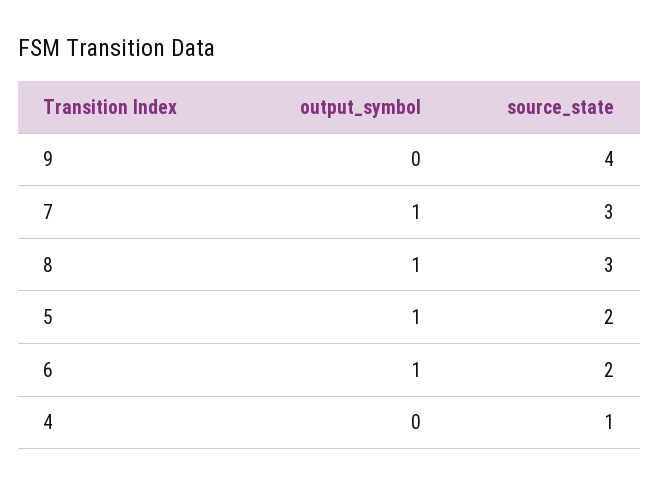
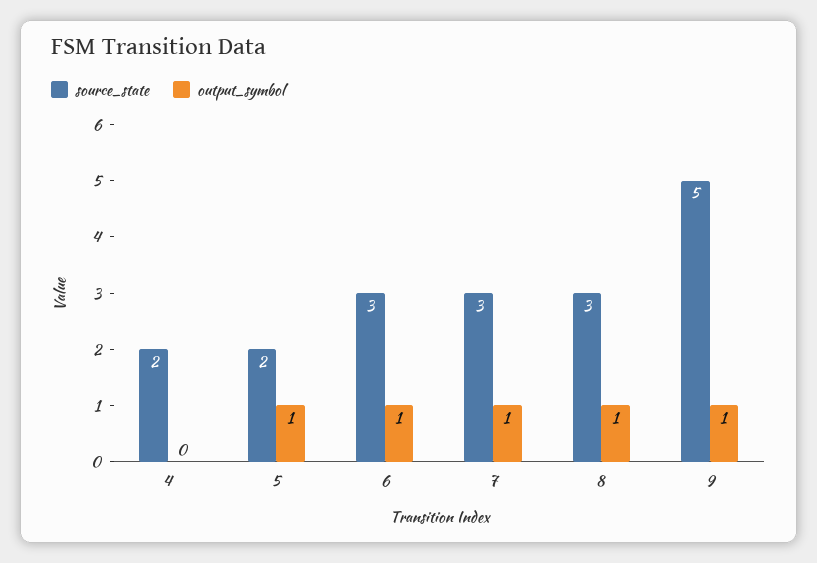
output_symbol, 9: 0 -> 1
source_state, 9: 4 -> 5
source_state, 6: 2 -> 3
source_state, 4: 1 -> 2

